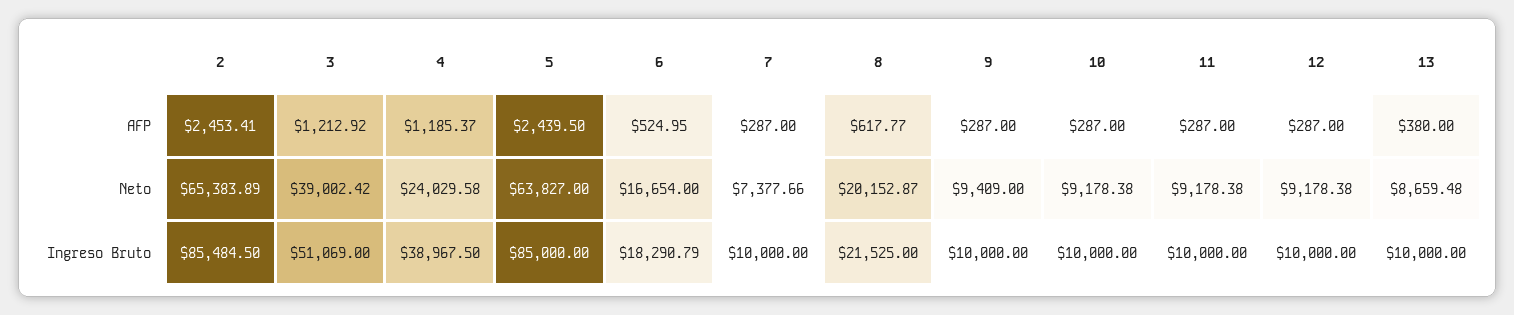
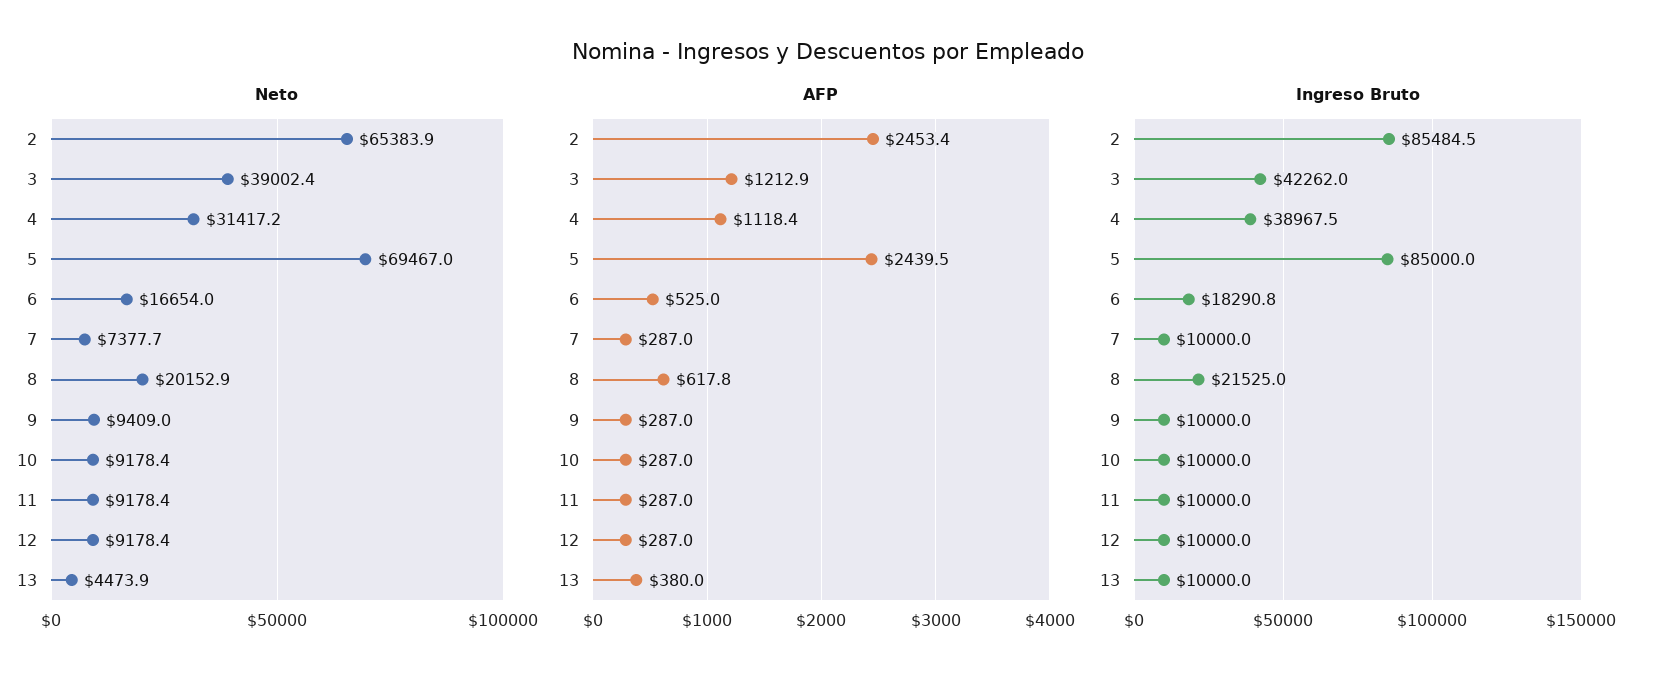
AFP, 4: 1185.37 -> 1118.4
Neto, 4: 24029.58 -> 31417.2
Neto, 5: 63827 -> 69467
Neto, 13: 8659.48 -> 4473.9
Ingreso Bruto, 3: 51069 -> 42262

